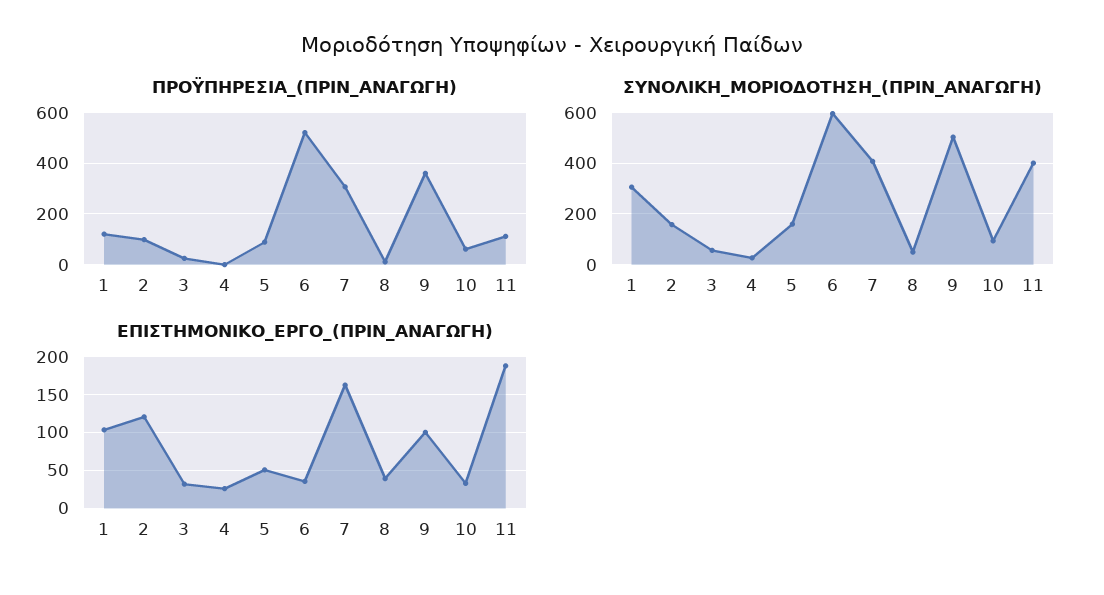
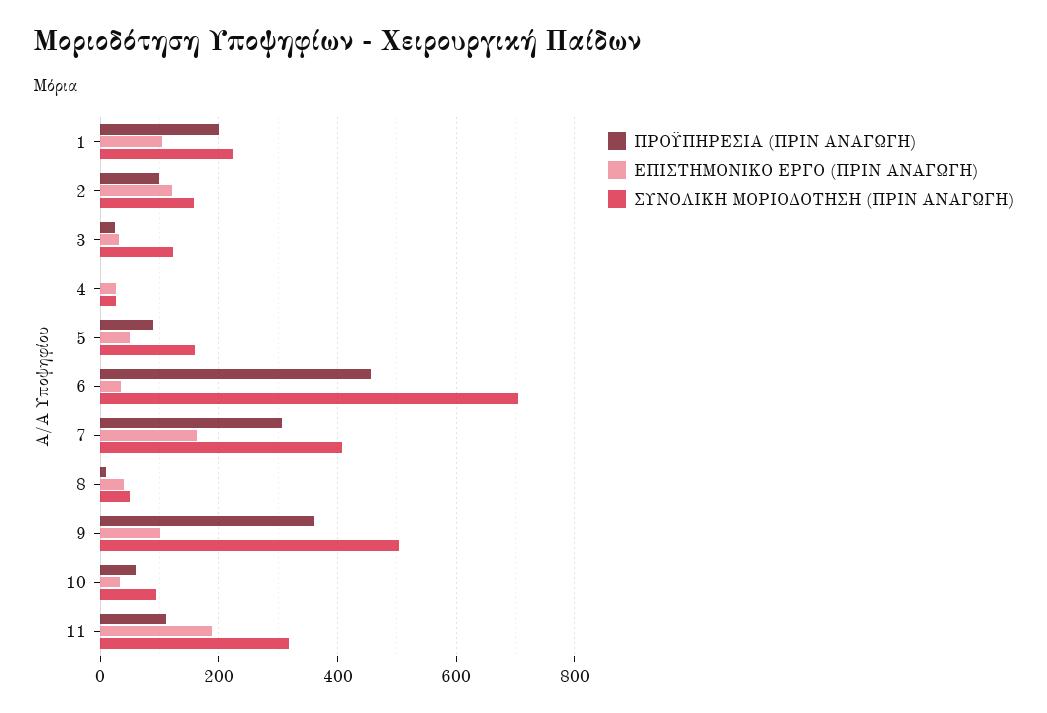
ΠΡΟΫΠΗΡΕΣΙΑ_(ΠΡΙΝ_ΑΝΑΓΩΓΗ), 1: 125 -> 200
ΠΡΟΫΠΗΡΕΣΙΑ_(ΠΡΙΝ_ΑΝΑΓΩΓΗ), 6: 525 -> 460
ΣΥΝΟΛΙΚΗ_ΜΟΡΙΟΔΟΤΗΣΗ_(ΠΡΙΝ_ΑΝΑΓΩΓΗ), 1: 300 -> 220
ΣΥΝΟΛΙΚΗ_ΜΟΡΙΟΔΟΤΗΣΗ_(ΠΡΙΝ_ΑΝΑΓΩΓΗ), 3: 50 -> 120
ΣΥΝΟΛΙΚΗ_ΜΟΡΙΟΔΟΤΗΣΗ_(ΠΡΙΝ_ΑΝΑΓΩΓΗ), 6: 600 -> 700
ΣΥΝΟΛΙΚΗ_ΜΟΡΙΟΔΟΤΗΣΗ_(ΠΡΙΝ_ΑΝΑΓΩΓΗ), 11: 400 -> 320

